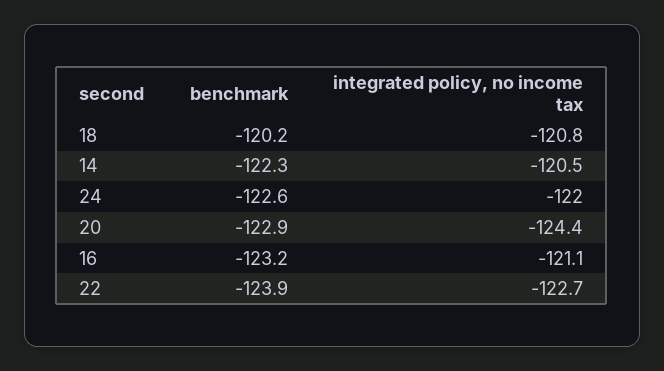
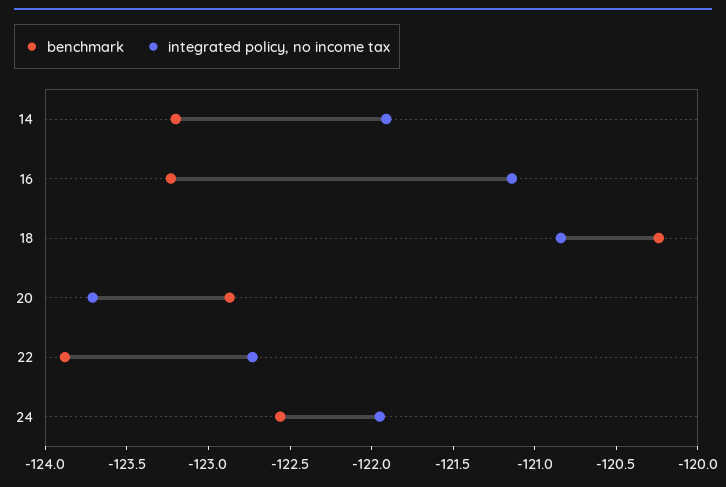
benchmark, 14: -122.3 -> -123.2
integrated policy, no income tax, 14: -120.5 -> -121.9
integrated policy, no income tax, 20: -124.4 -> -123.7

